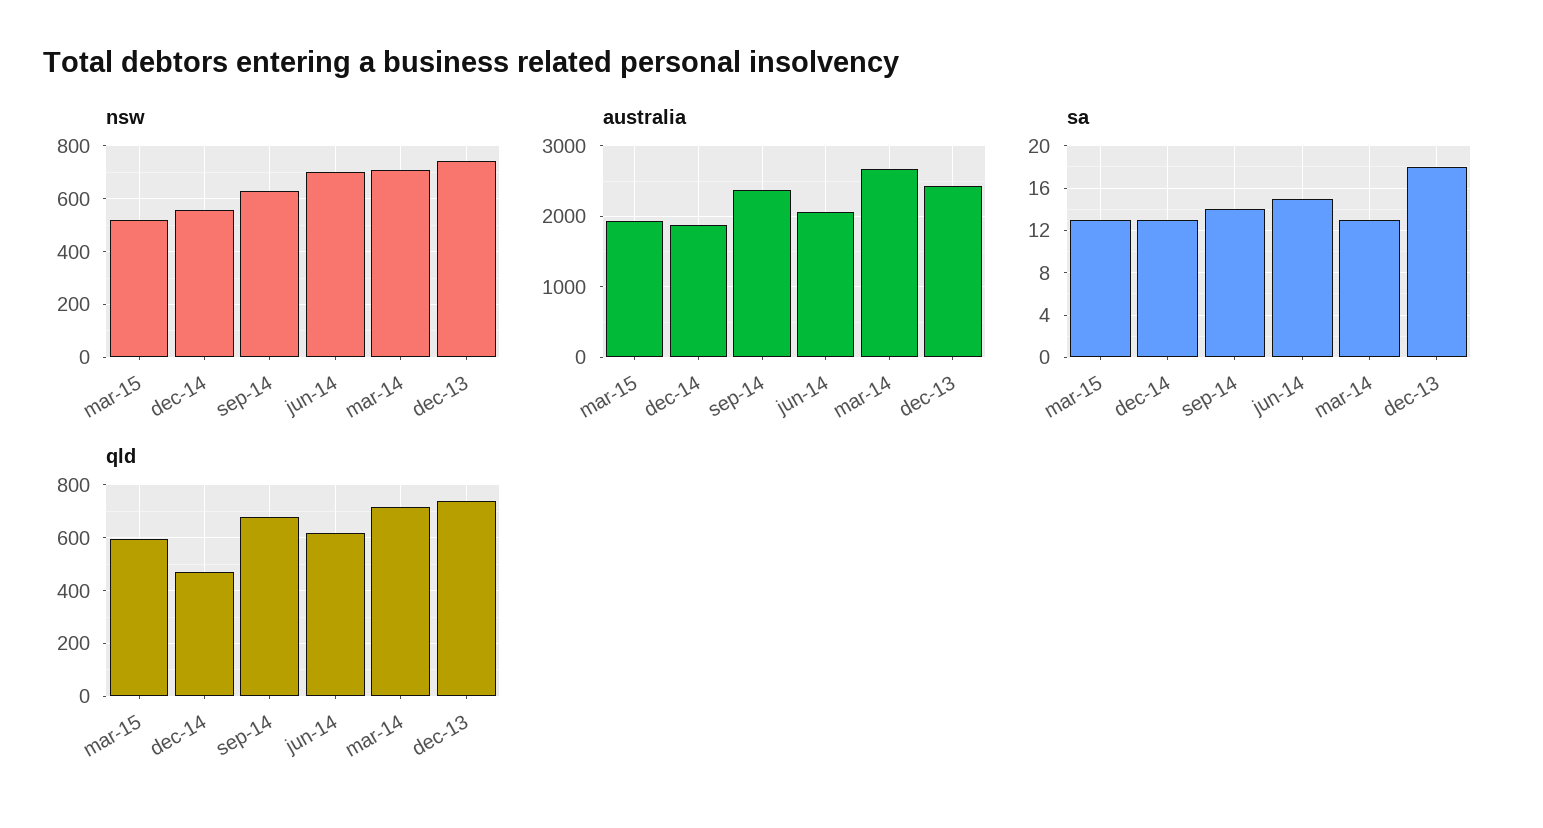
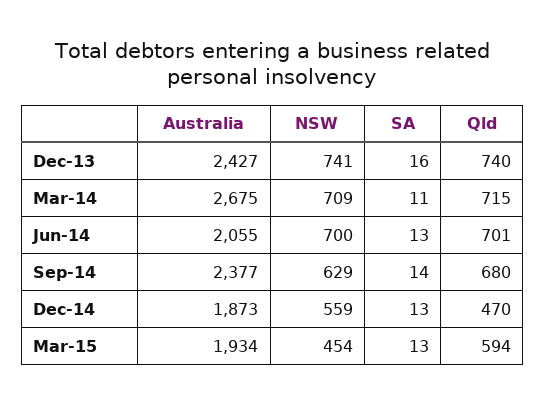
nsw, mar-15: 525 -> 454
sa, jun-14: 15 -> 13
sa, mar-14: 13 -> 11
sa, dec-13: 18 -> 16
qld, jun-14: 625 -> 701

